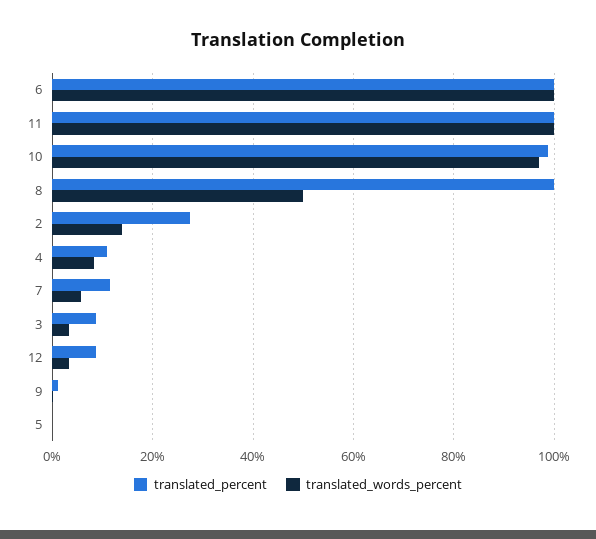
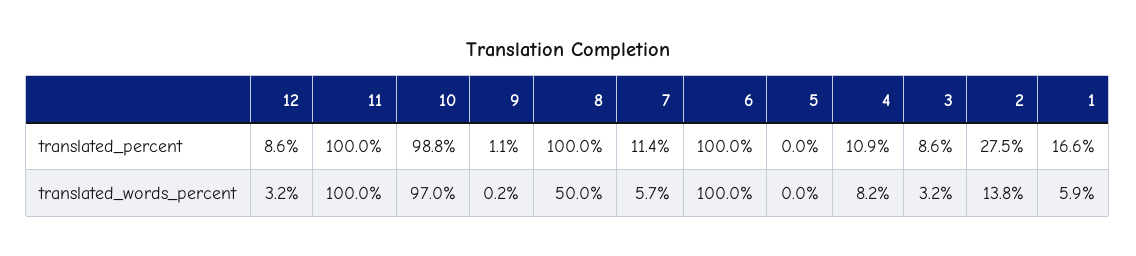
translated_percent, 1: none -> 16.6
translated_words_percent, 1: none -> 5.9

